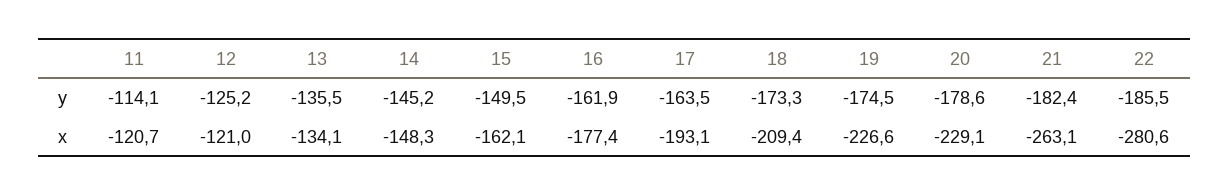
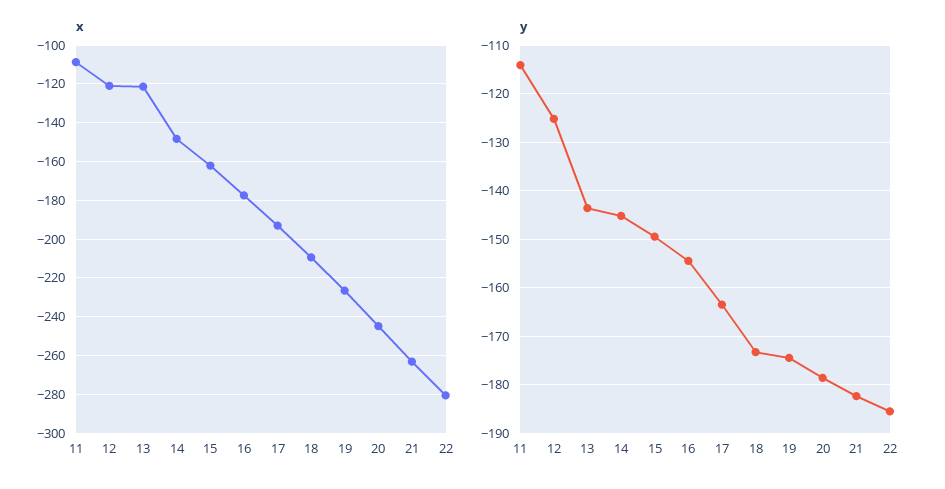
y, 13: -135.5 -> -144
y, 16: -161.9 -> -154
x, 11: -120.7 -> -110
x, 13: -134.1 -> -120
x, 20: -229.1 -> -245

